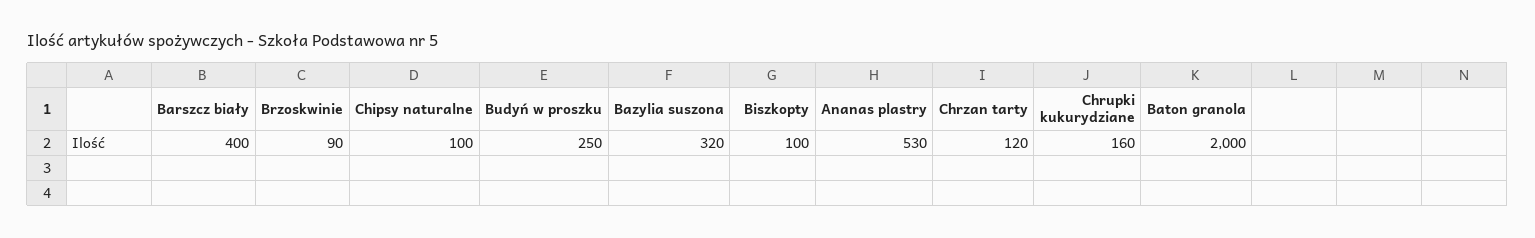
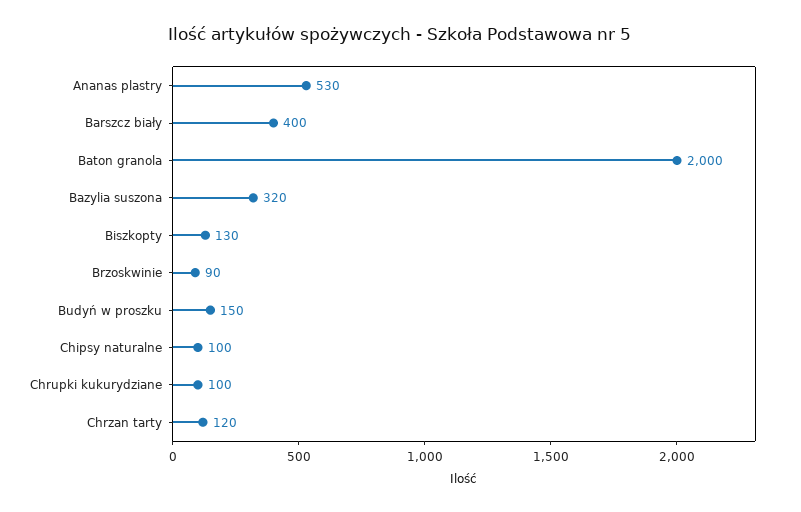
Budyń w proszku: 250 -> 150
Biszkopty: 100 -> 130
Chrupki kukurydziane: 160 -> 100

